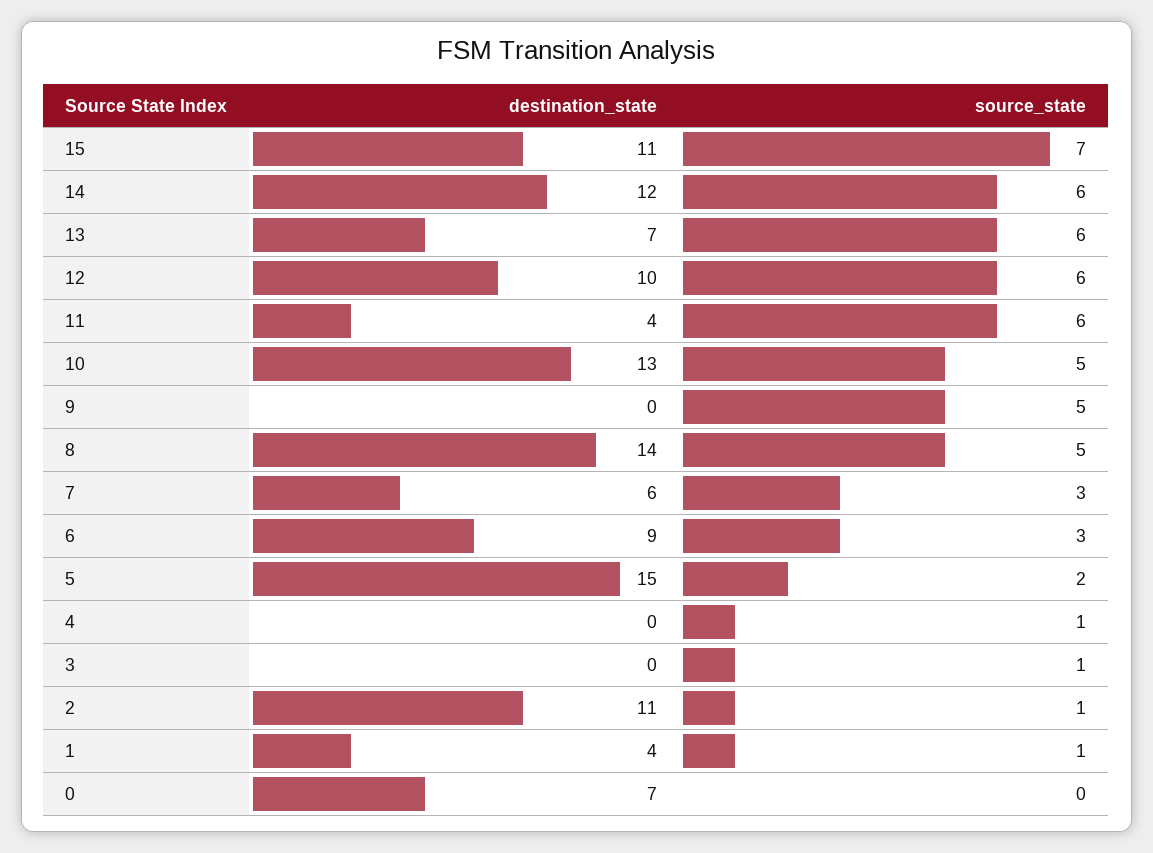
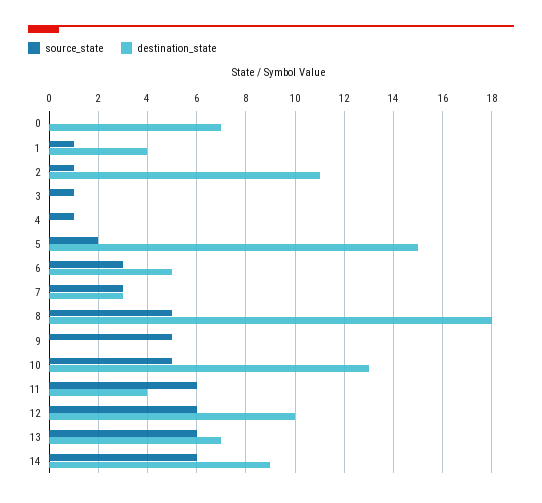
destination_state, 15: 11 -> none
source_state, 15: 7 -> none
destination_state, 14: 12 -> 9
destination_state, 8: 14 -> 18
destination_state, 7: 6 -> 3
destination_state, 6: 9 -> 5

